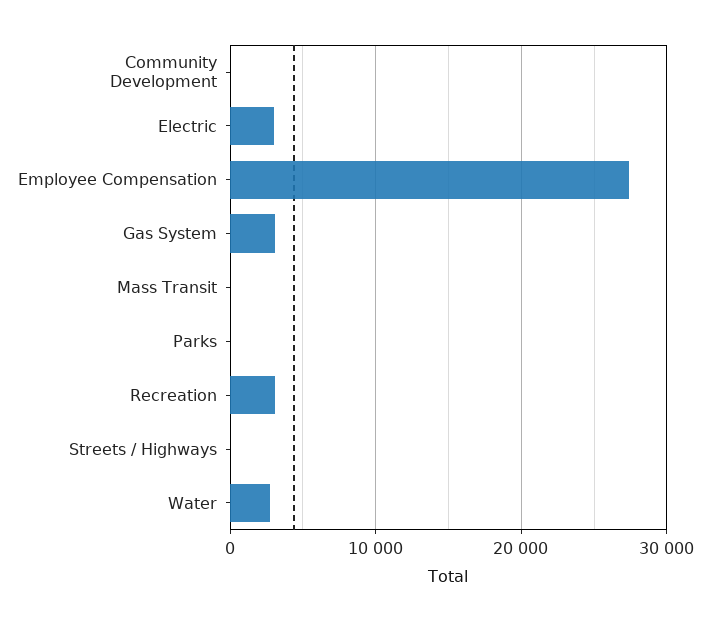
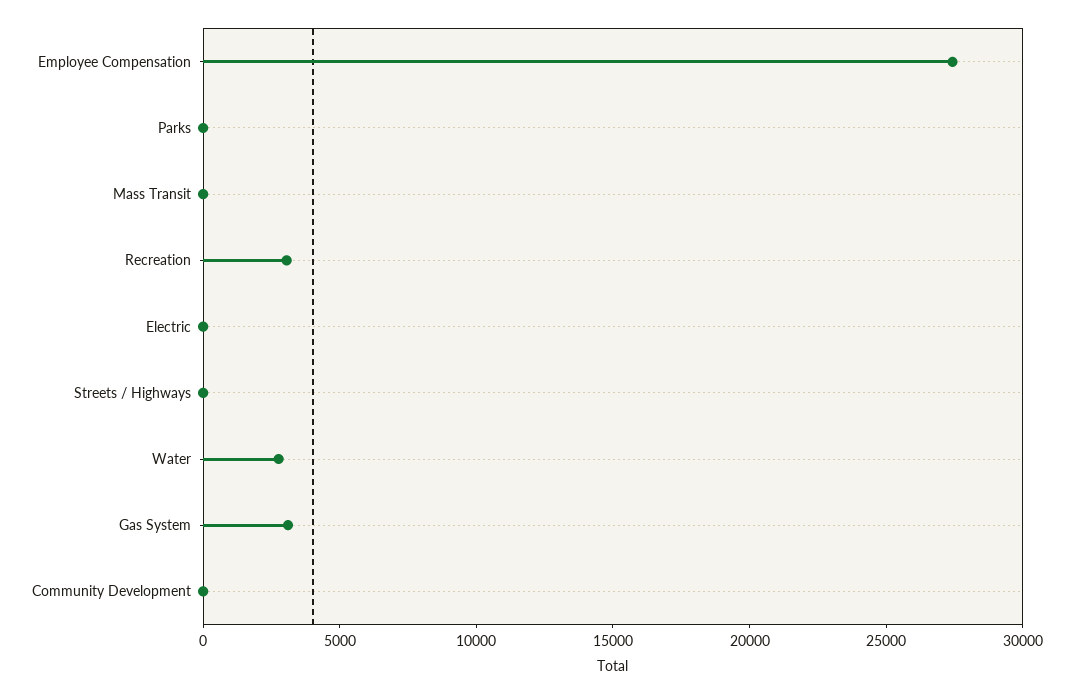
Electric: 3000 -> 0

